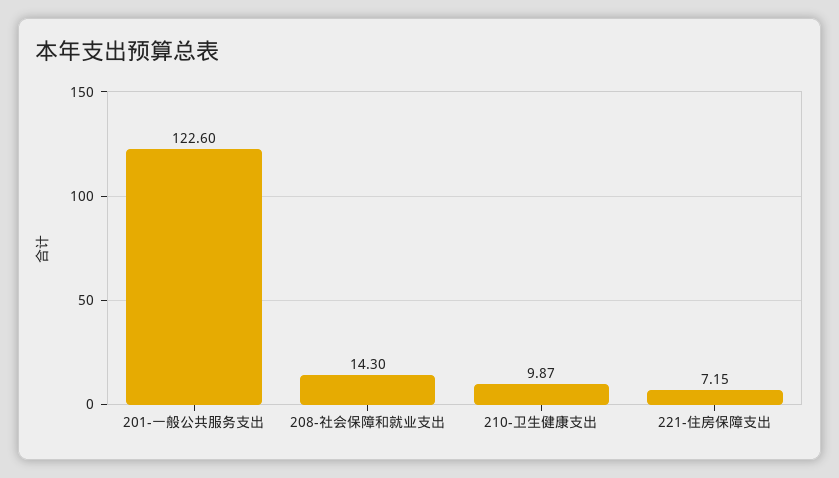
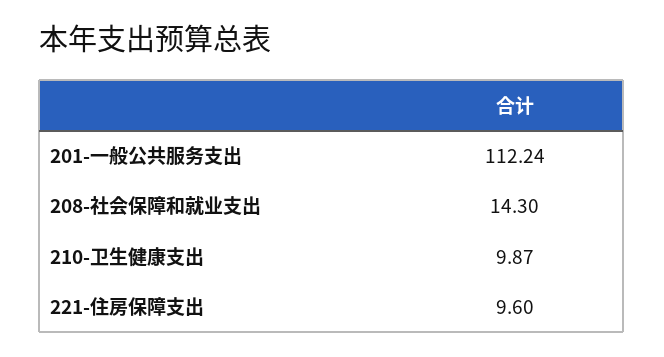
201-一般公共服务支出: 122.6 -> 112.24
221-住房保障支出: 7.15 -> 9.6

